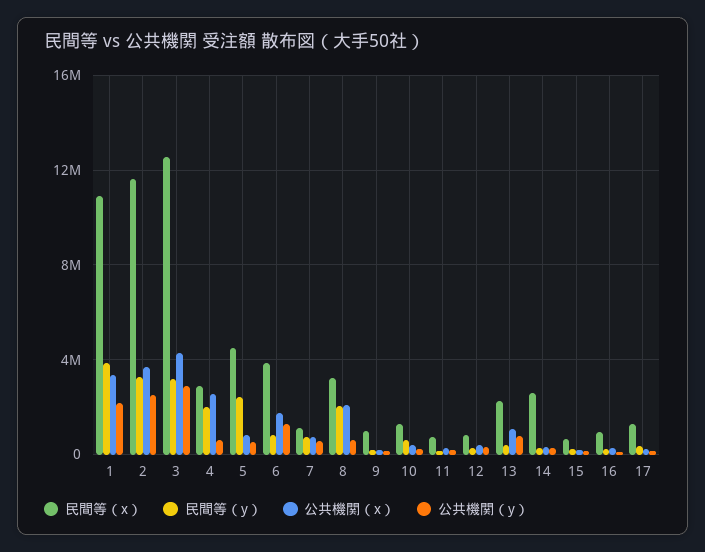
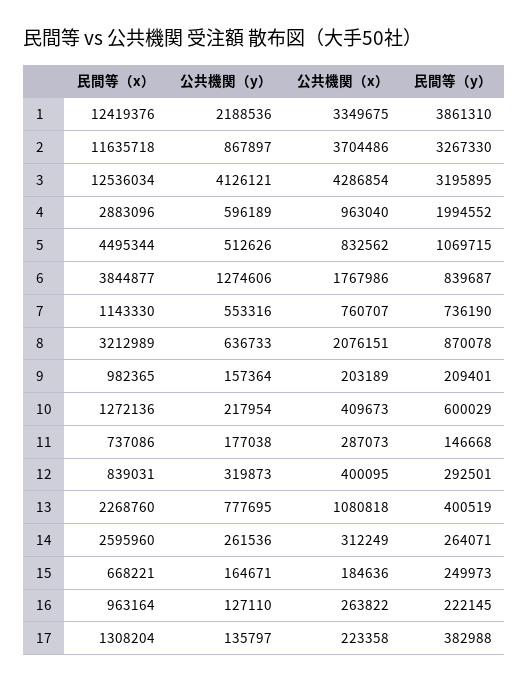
民間等（x）, 1: 11000000 -> 12419376
公共機関（y）, 2: 2500000 -> 867897
公共機関（y）, 3: 3000000 -> 4126121
公共機関（x）, 4: 2500000 -> 963040
民間等（y）, 5: 2500000 -> 1069715
民間等（y）, 8: 2000000 -> 870078

